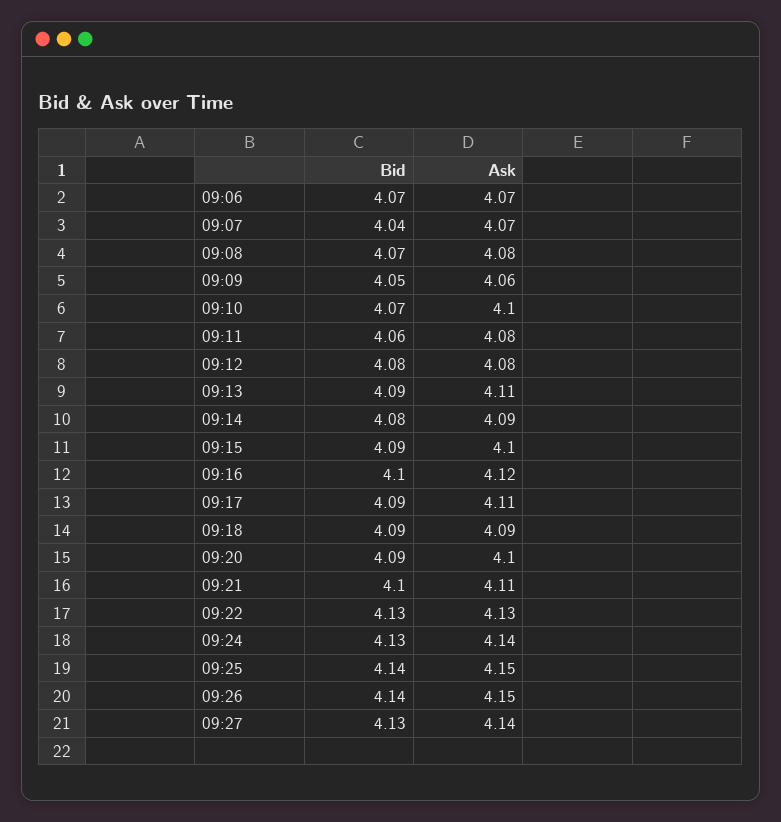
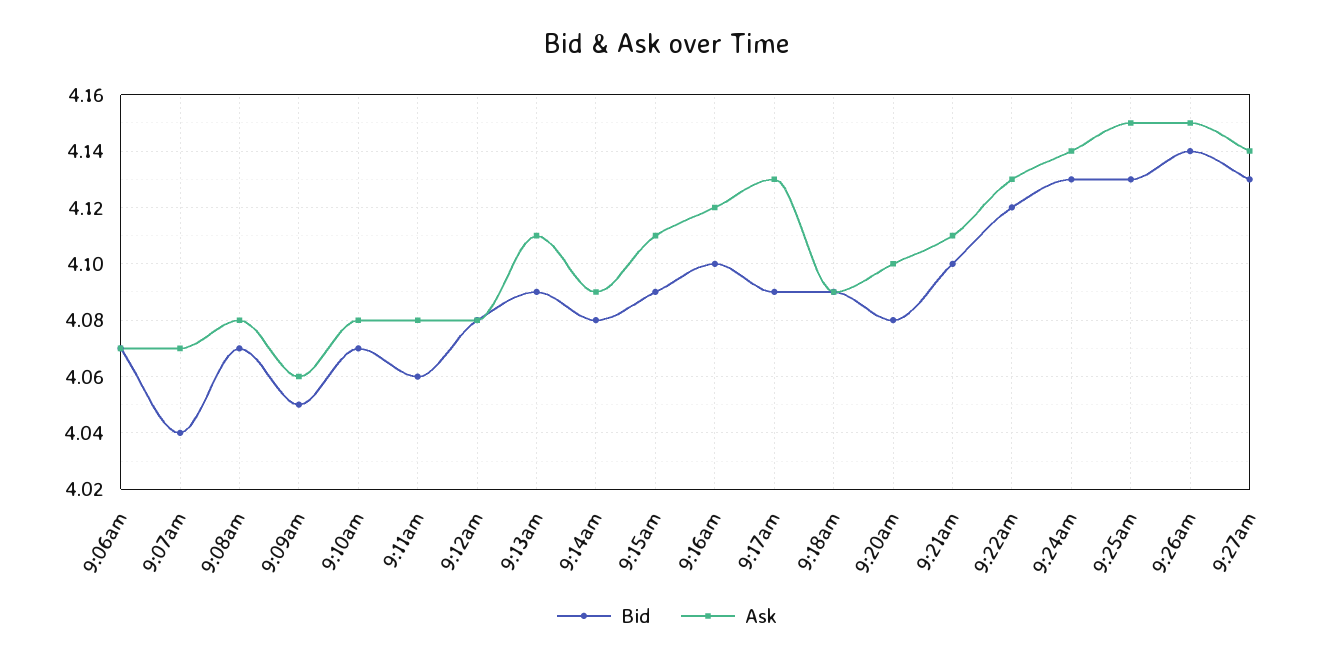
Ask, 09:10: 4.1 -> 4.08
Ask, 09:15: 4.1 -> 4.11
Ask, 09:17: 4.11 -> 4.13
Bid, 09:20: 4.09 -> 4.08
Bid, 09:22: 4.13 -> 4.12
Bid, 09:25: 4.14 -> 4.13

